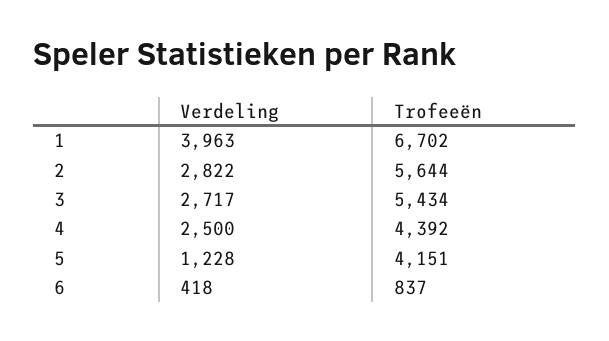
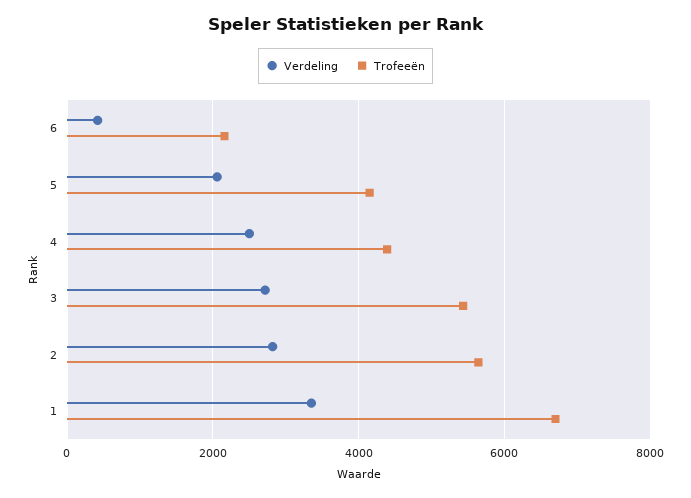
Verdeling, 1: 3963 -> 3400
Verdeling, 5: 1228 -> 2000
Trofeeën, 6: 837 -> 2200

